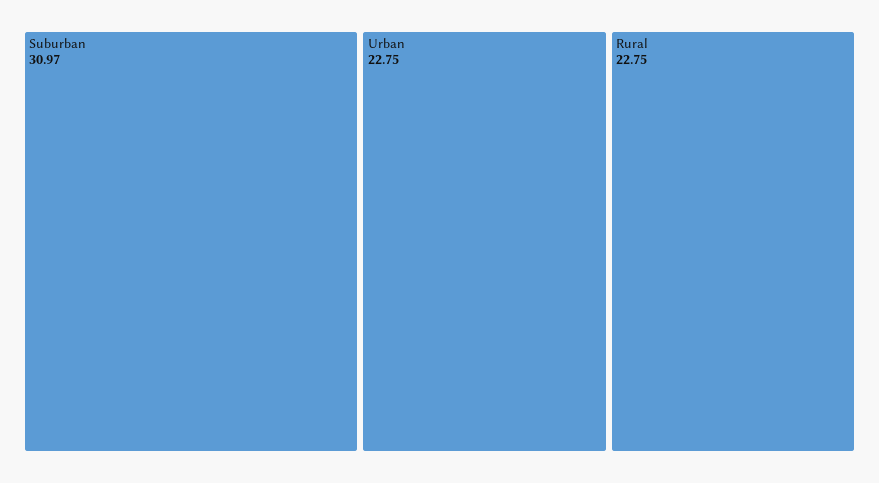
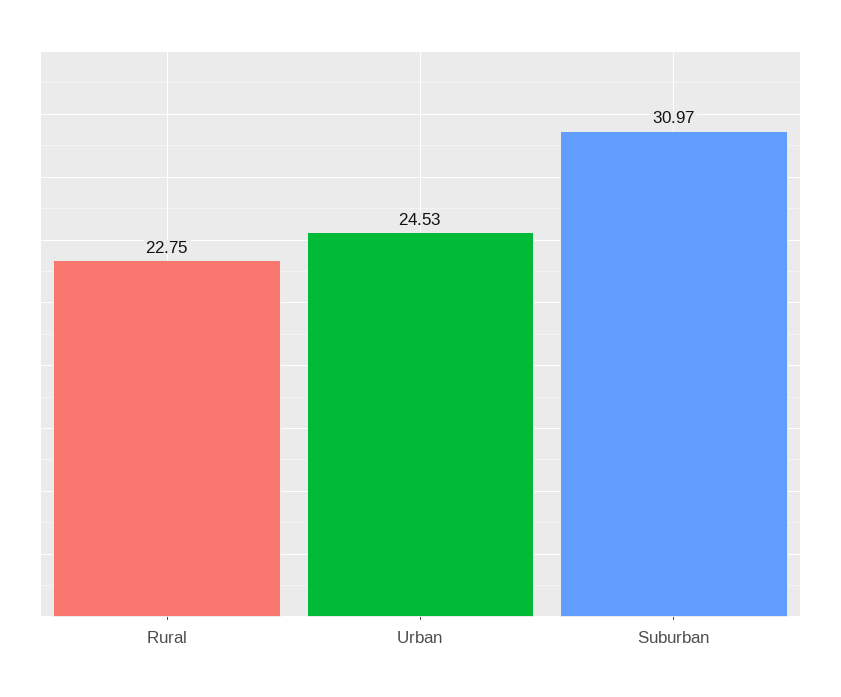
Urban: 22.75 -> 24.53

